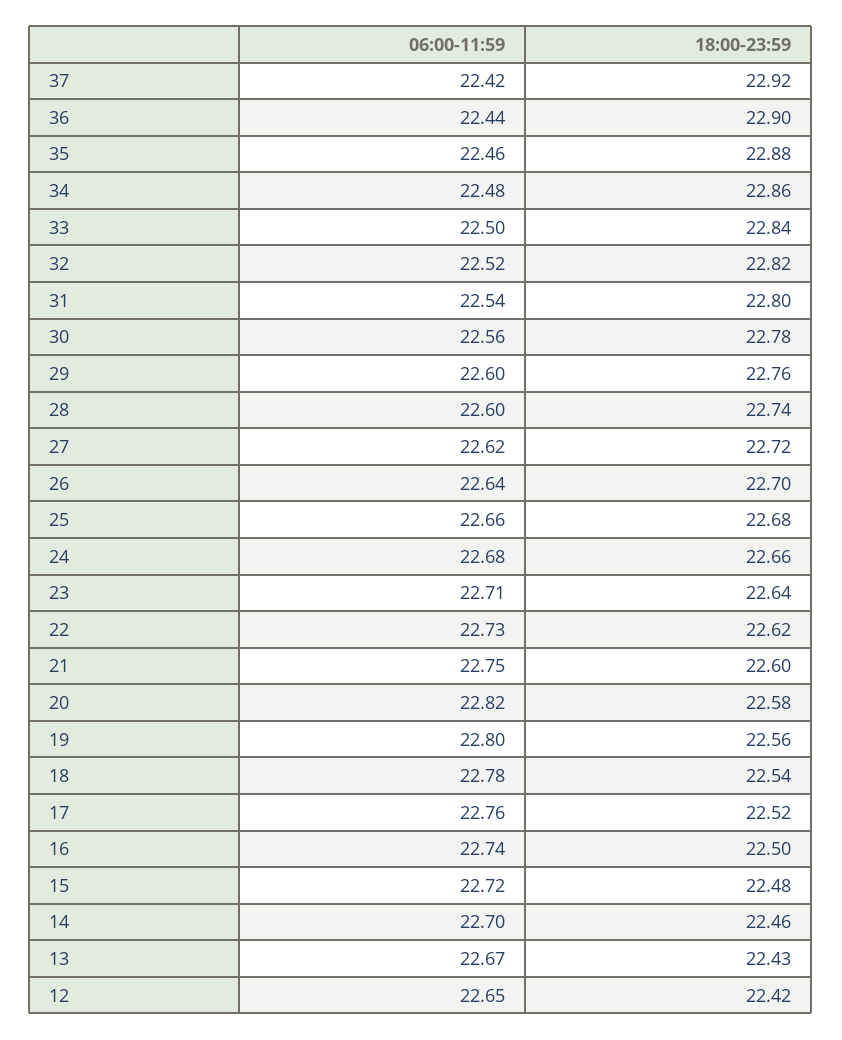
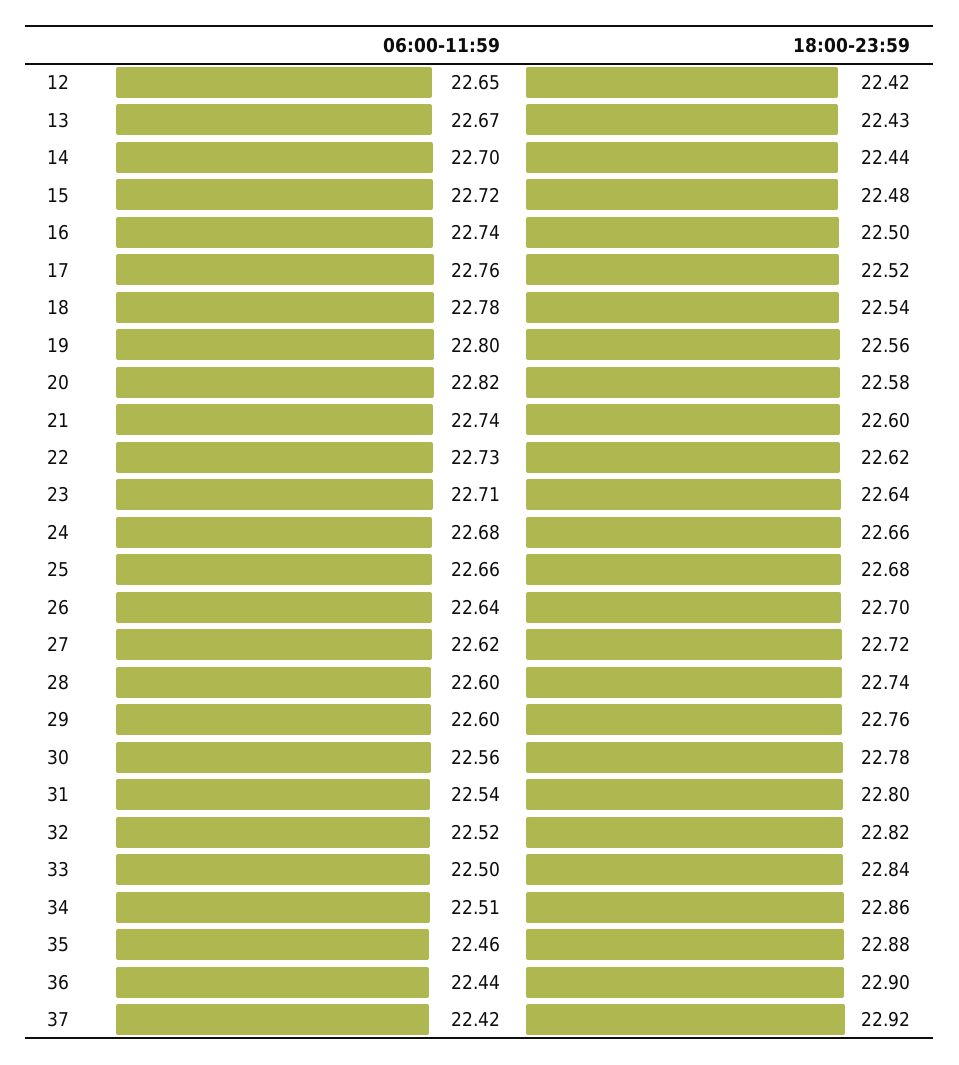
06:00-11:59, 34: 22.48 -> 22.51
06:00-11:59, 21: 22.75 -> 22.74
18:00-23:59, 14: 22.46 -> 22.44

